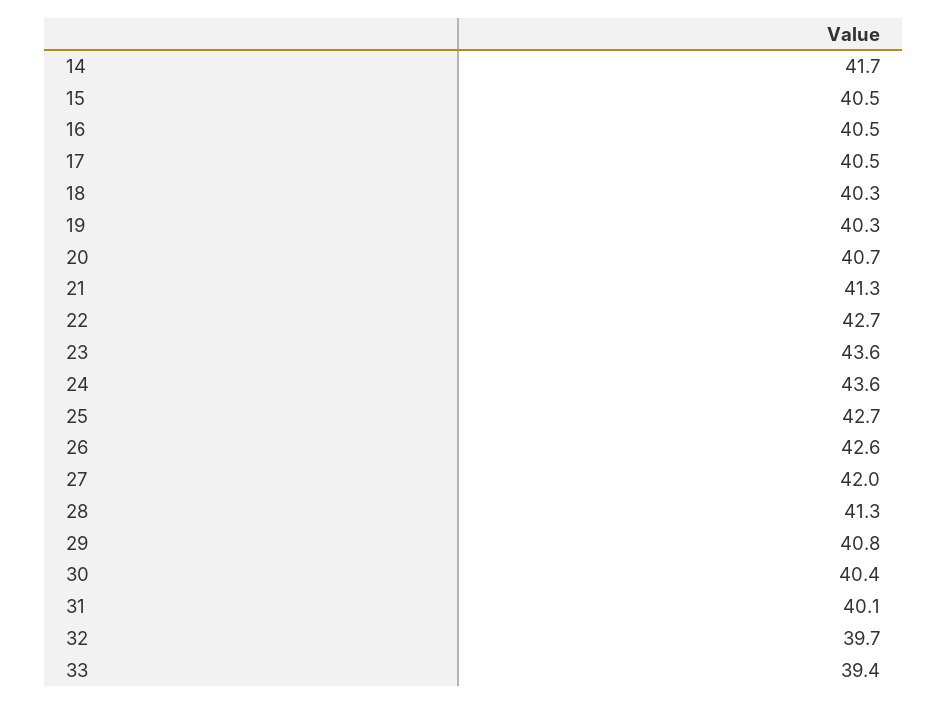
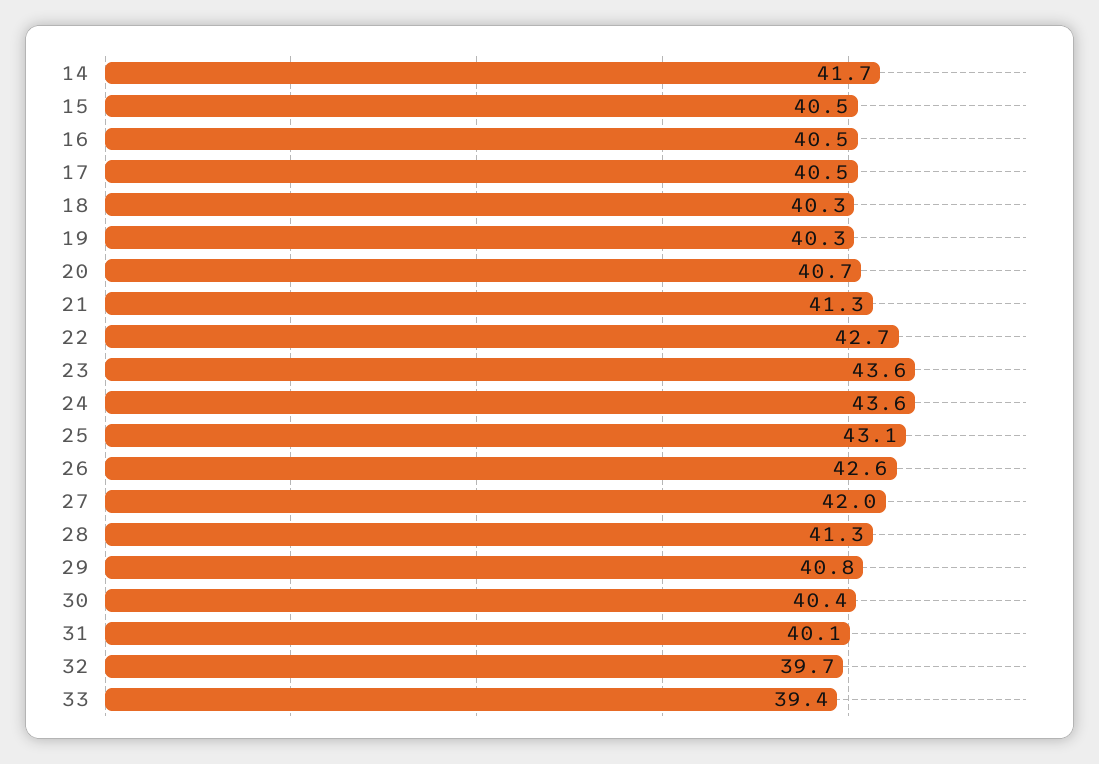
25: 42.7 -> 43.1

